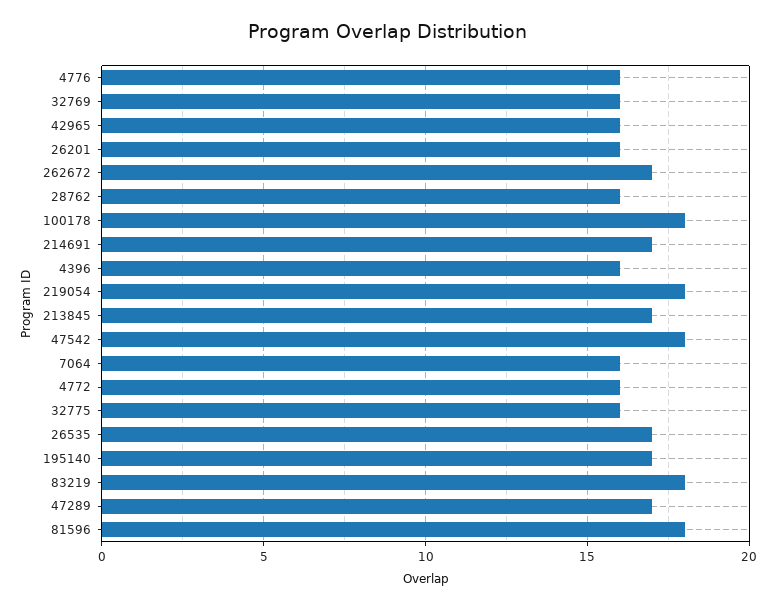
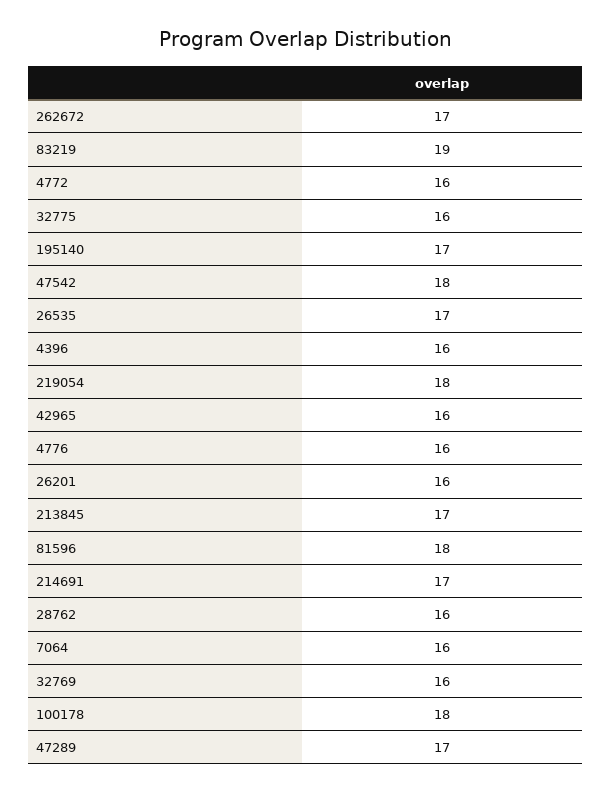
83219: 18 -> 19

